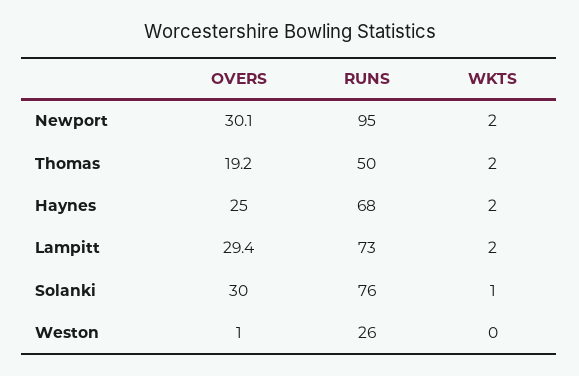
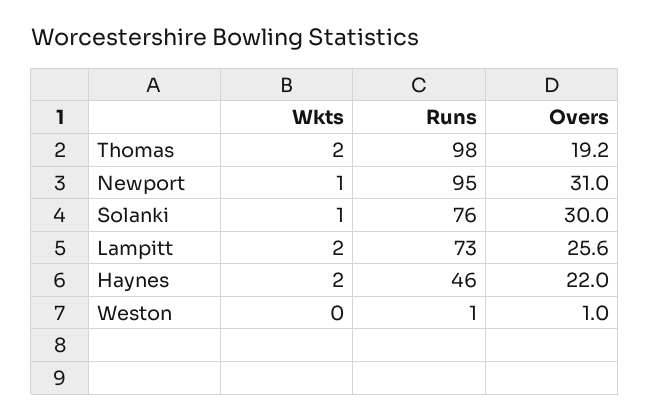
OVERS, Newport: 30.1 -> 31
WKTS, Newport: 2 -> 1
RUNS, Thomas: 50 -> 98
OVERS, Haynes: 25 -> 22
RUNS, Haynes: 68 -> 46
OVERS, Lampitt: 29.4 -> 25.6
RUNS, Weston: 26 -> 1

